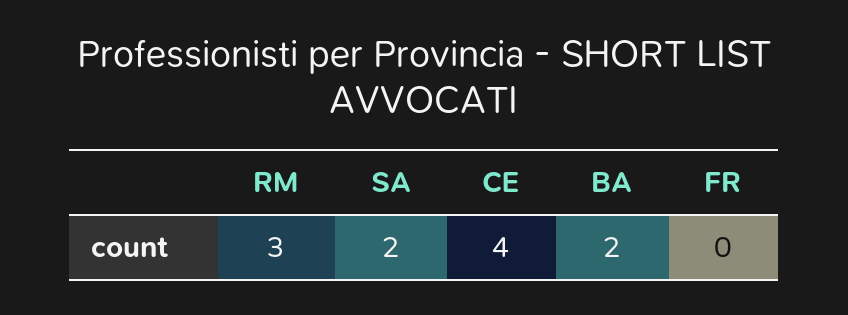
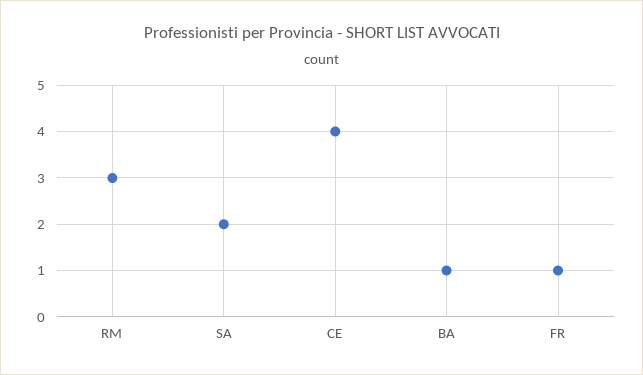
BA: 2 -> 1
FR: 0 -> 1

